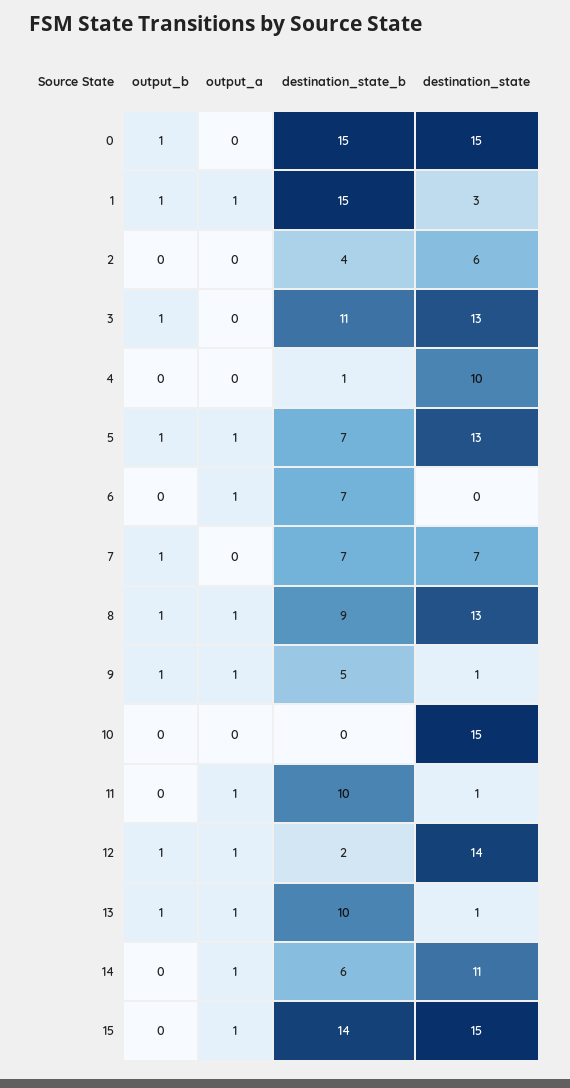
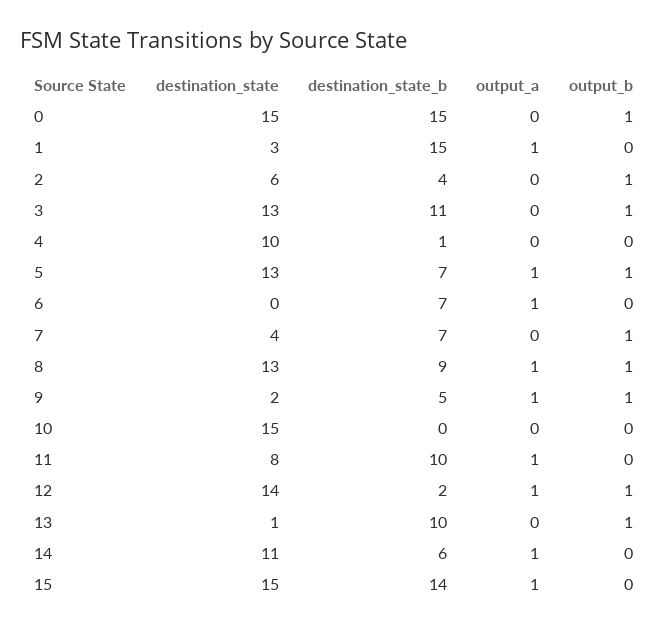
output_b, 1: 1 -> 0
output_b, 2: 0 -> 1
destination_state, 7: 7 -> 4
destination_state, 9: 1 -> 2
destination_state, 11: 1 -> 8
output_a, 13: 1 -> 0

